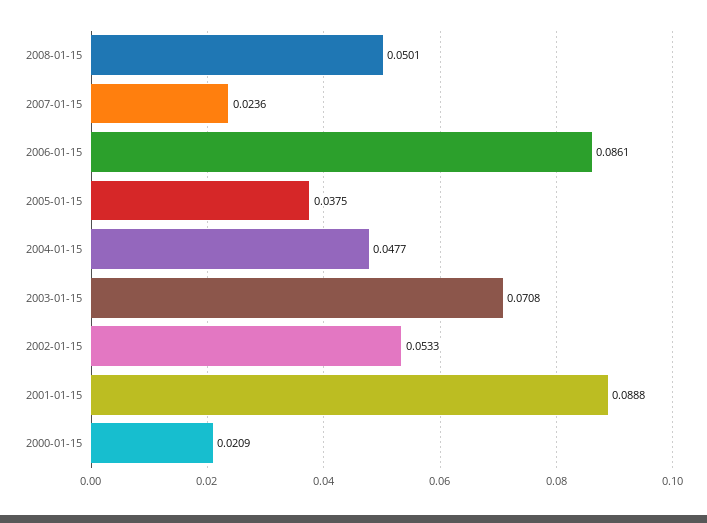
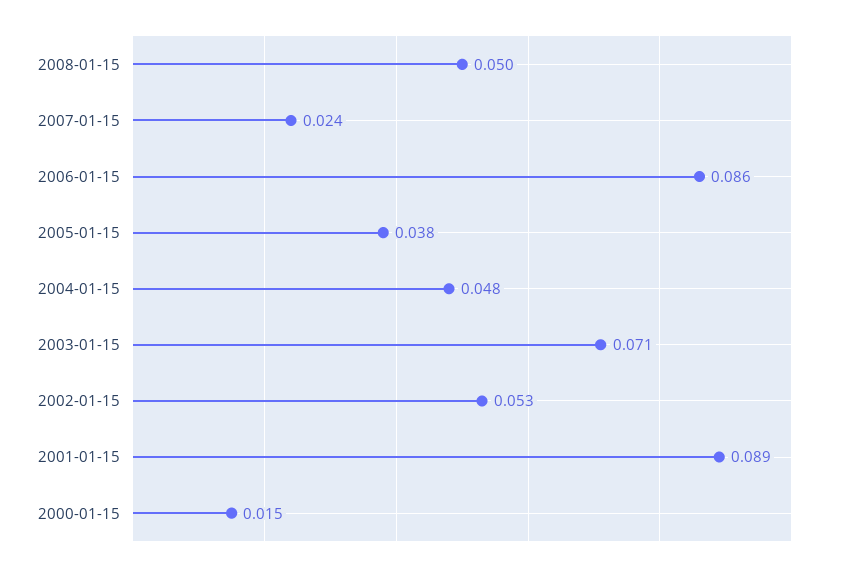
2000-01-15: 0.0209 -> 0.015

